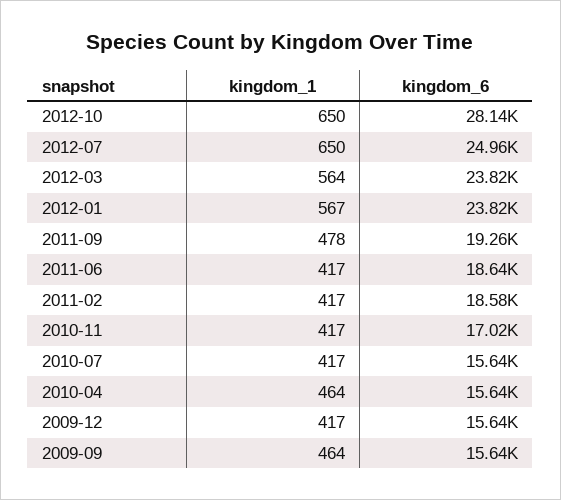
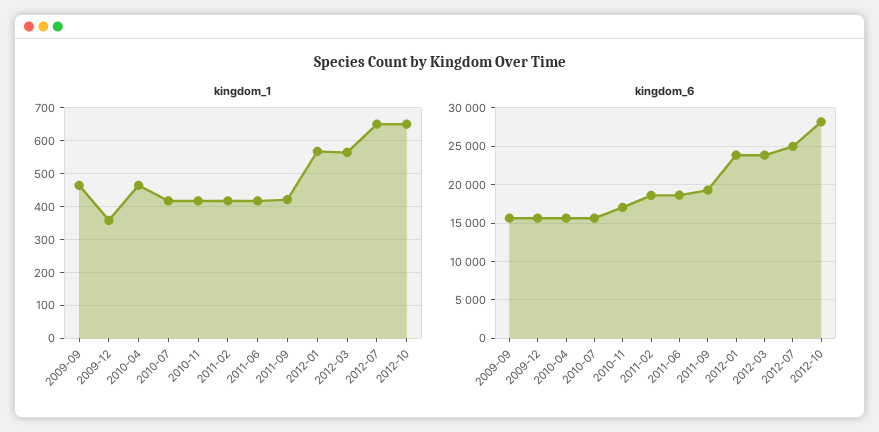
kingdom_1, 2011-09: 478 -> 420
kingdom_1, 2009-12: 417 -> 360

